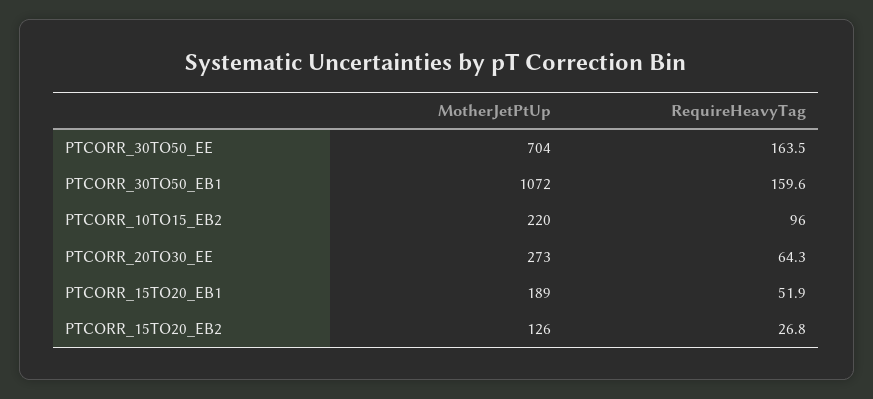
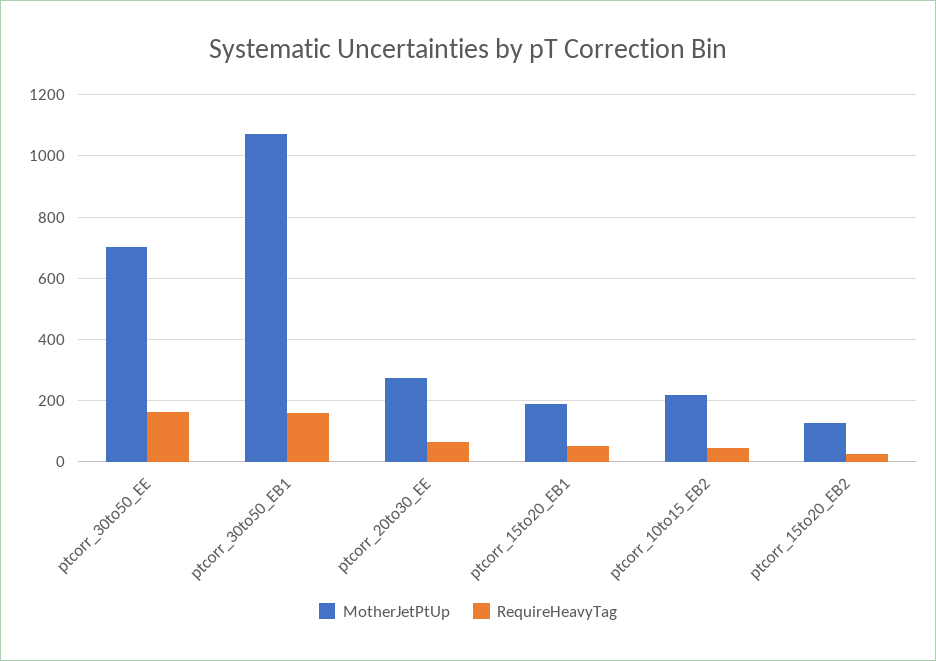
RequireHeavyTag, PTCORR_10TO15_EB2: 96 -> 40

